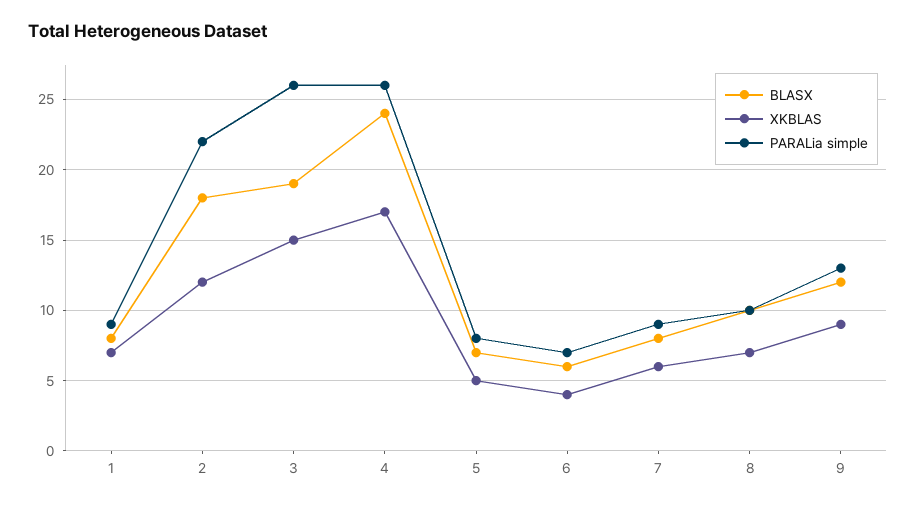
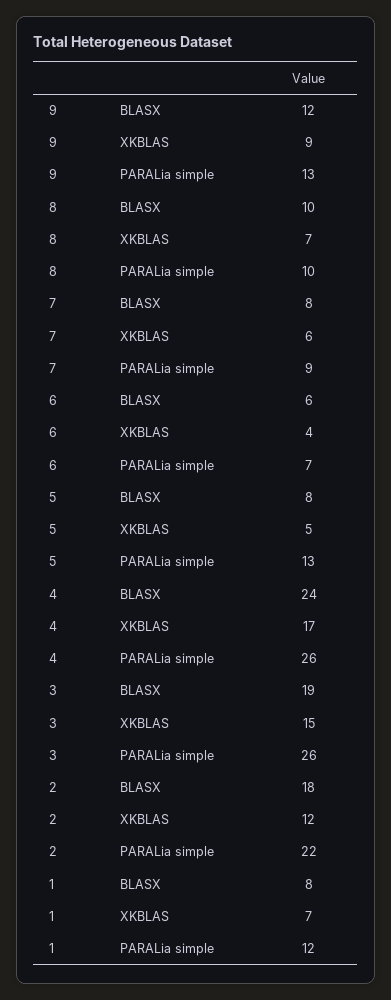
PARALia simple, 1: 9 -> 12
BLASX, 5: 7 -> 8
PARALia simple, 5: 8 -> 13

